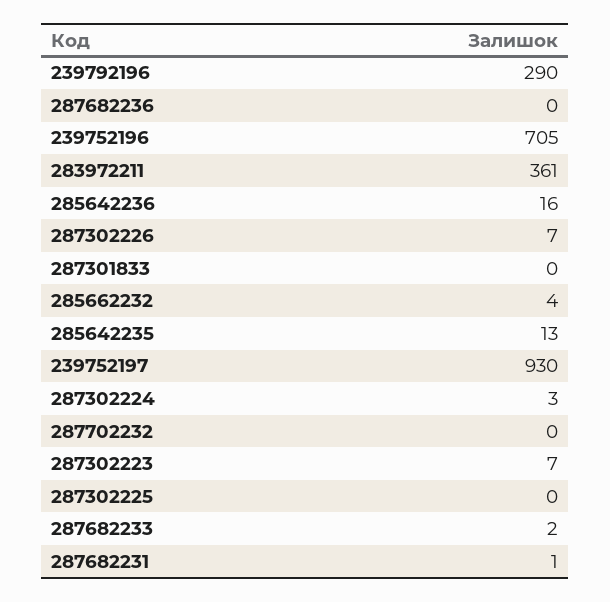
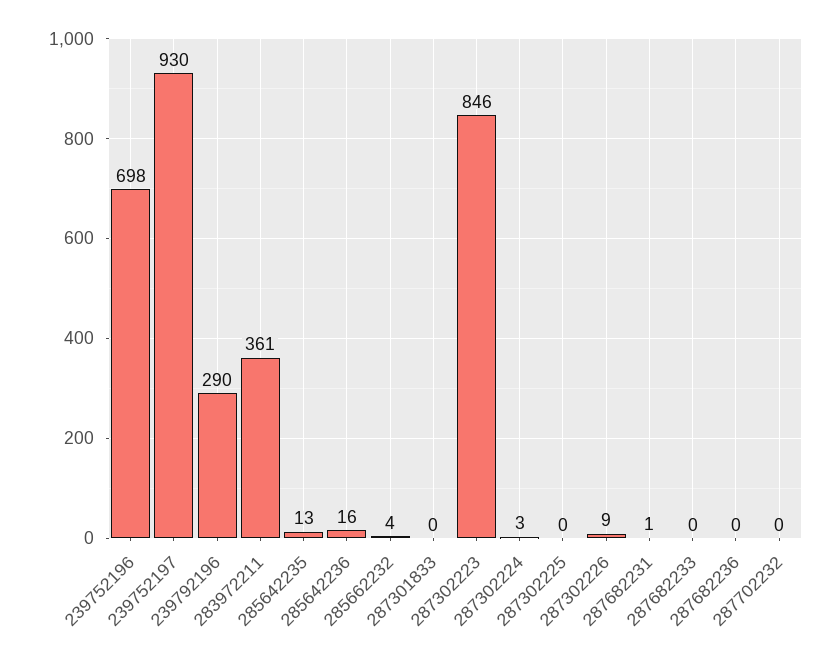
239752196: 705 -> 698
287302226: 7 -> 9
287302223: 7 -> 846
287682233: 2 -> 0

